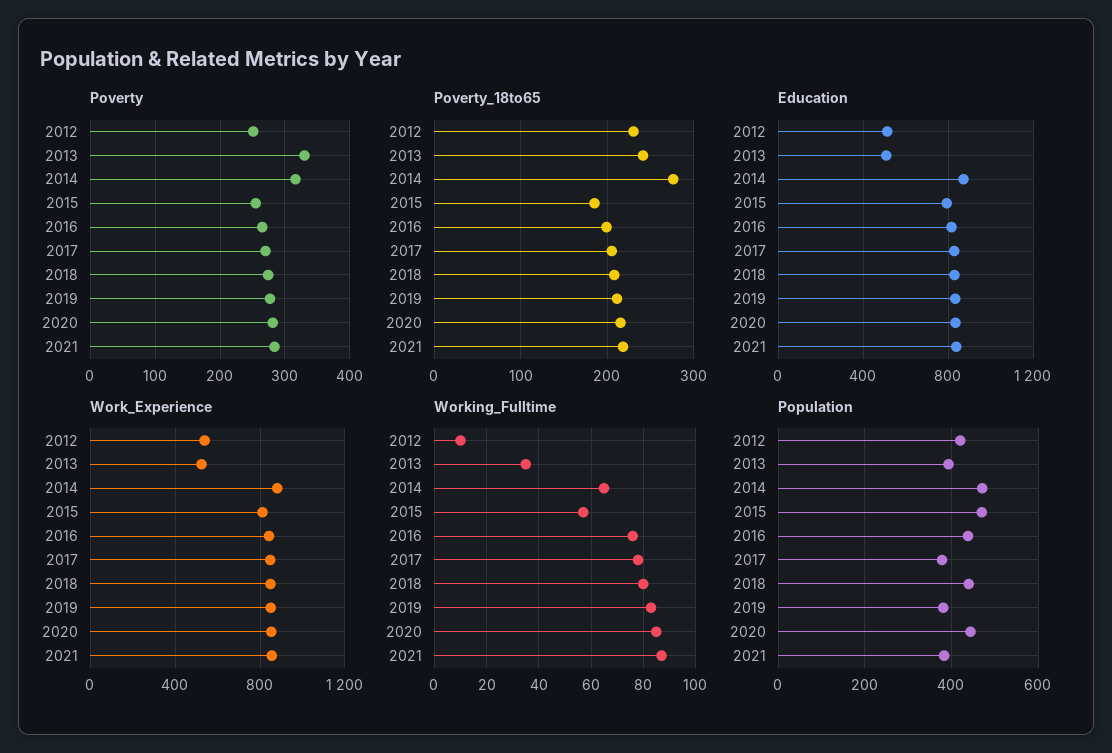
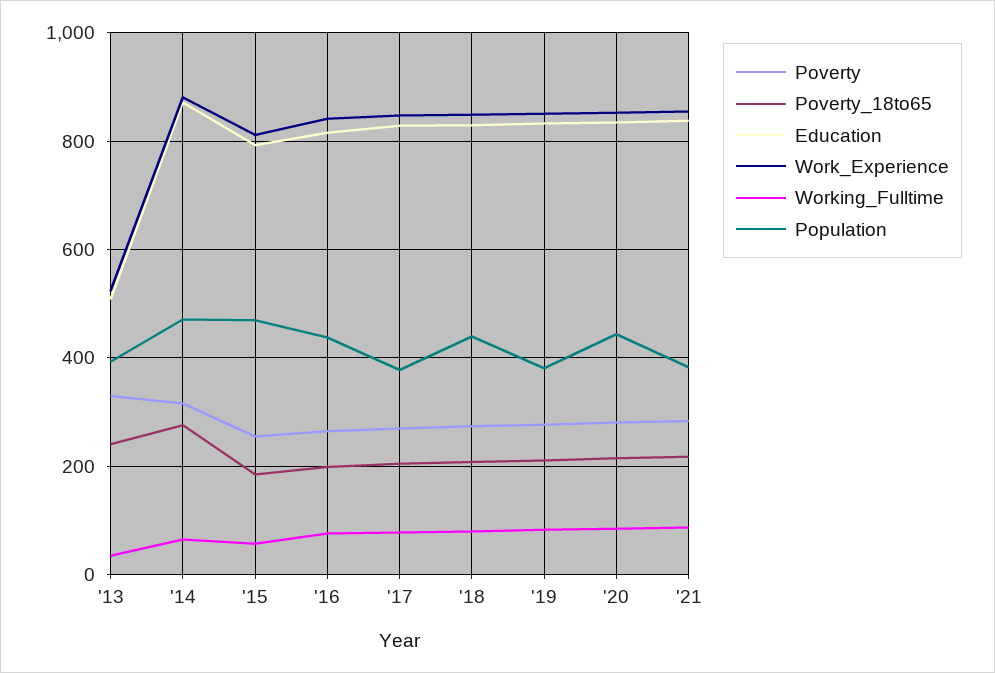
Poverty, 2012: 250 -> none
Poverty_18to65, 2012: 230 -> none
Education, 2012: 500 -> none
Work_Experience, 2012: 550 -> none
Working_Fulltime, 2012: 10 -> none
Population, 2012: 420 -> none

